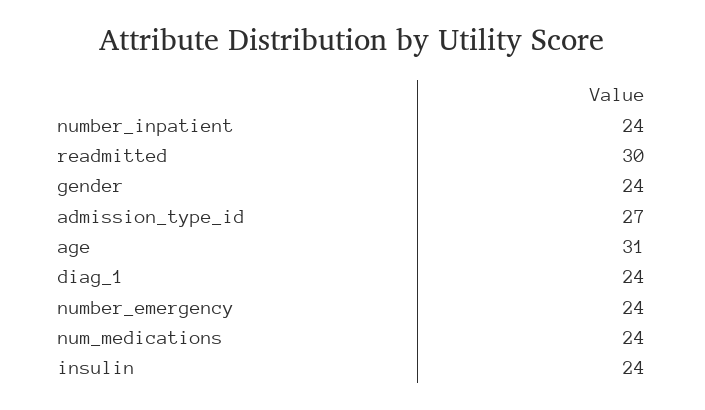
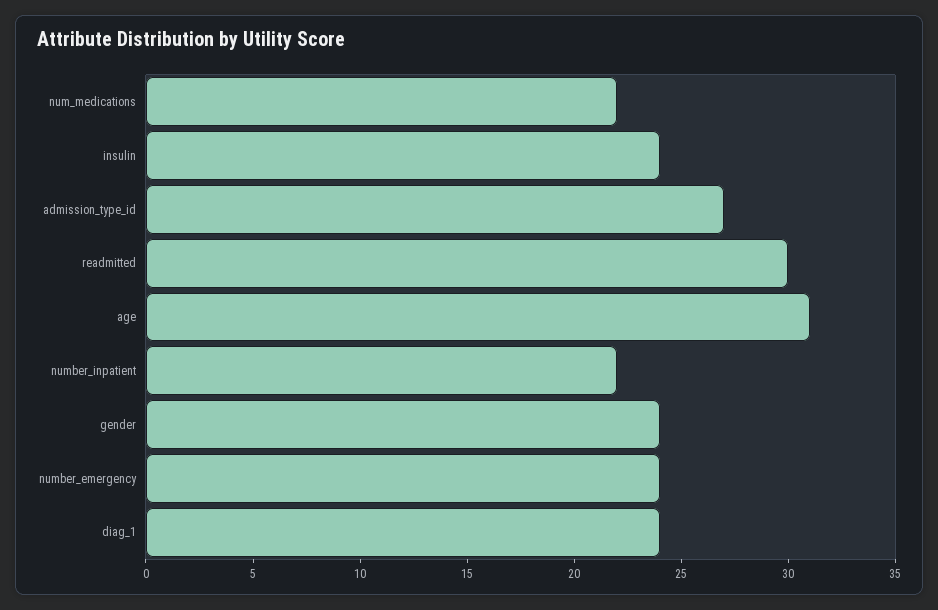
number_inpatient: 24 -> 22
num_medications: 24 -> 22

